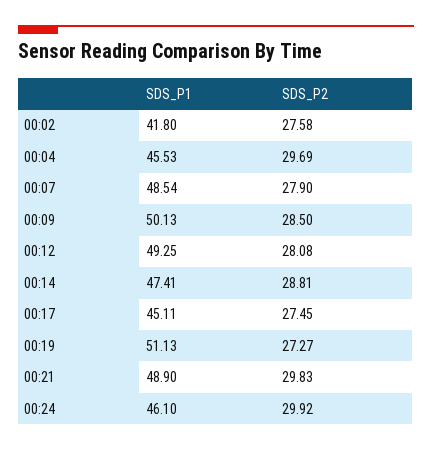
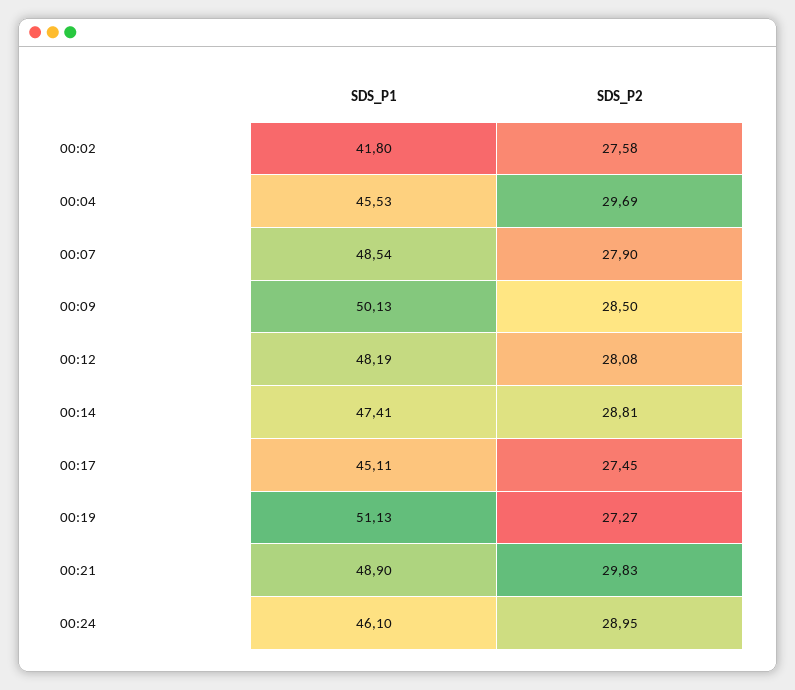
SDS_P1, 00:12: 49.25 -> 48.19
SDS_P2, 00:24: 29.92 -> 28.95

